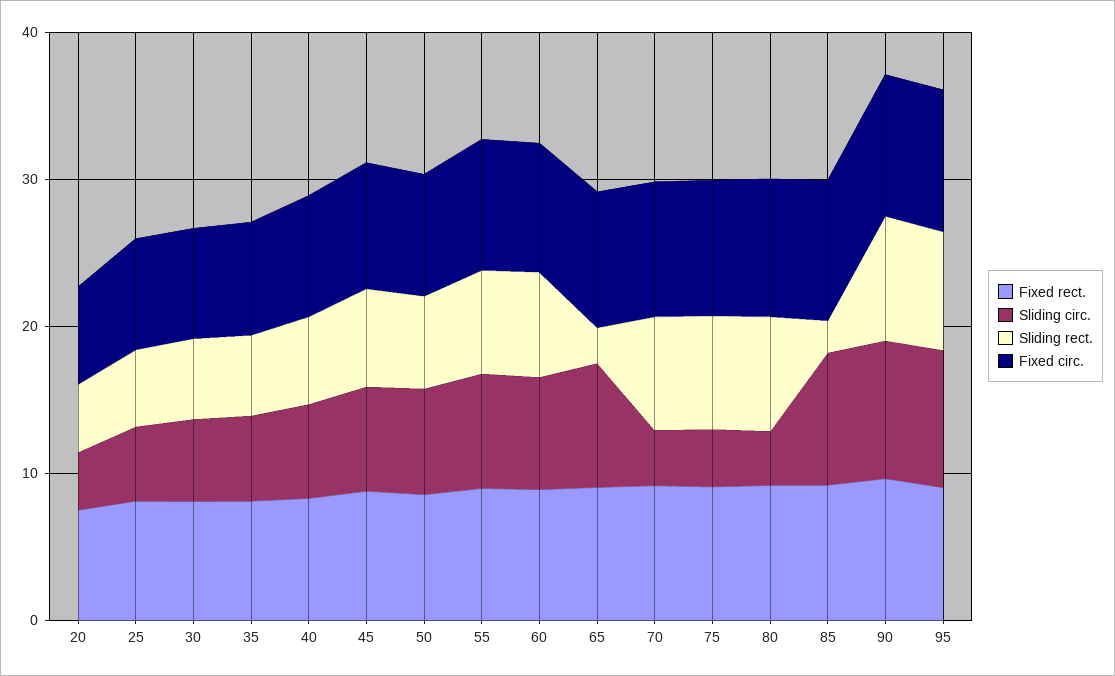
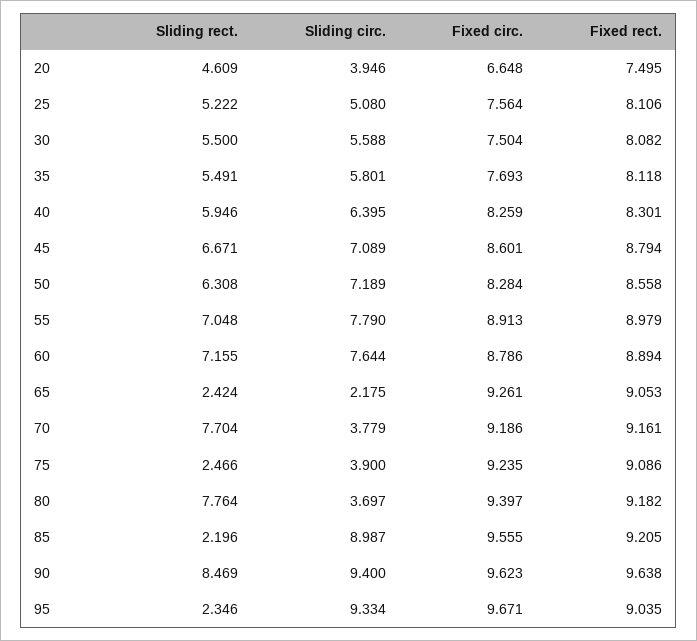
Sliding circ., 65: 8 -> 2.175
Sliding rect., 75: 8 -> 2.466
Sliding rect., 95: 8 -> 2.346

